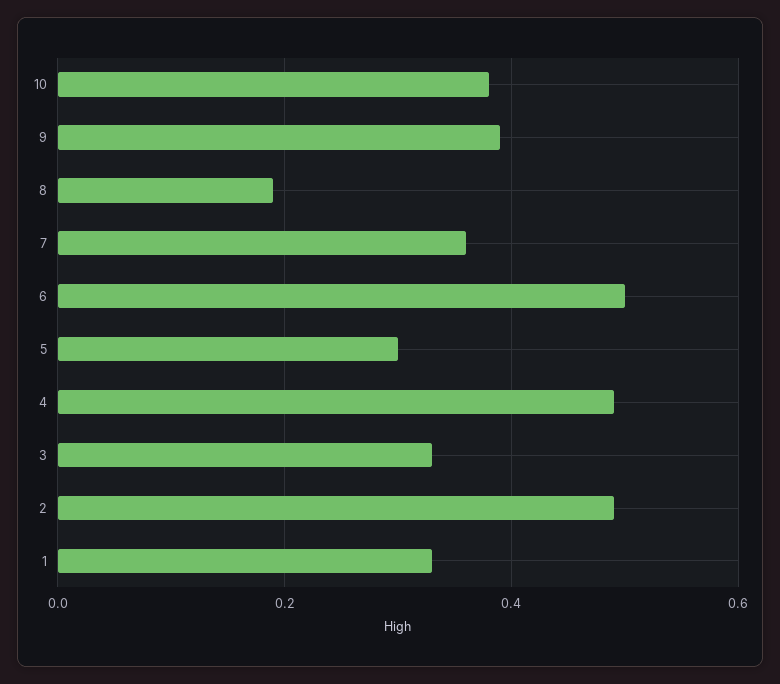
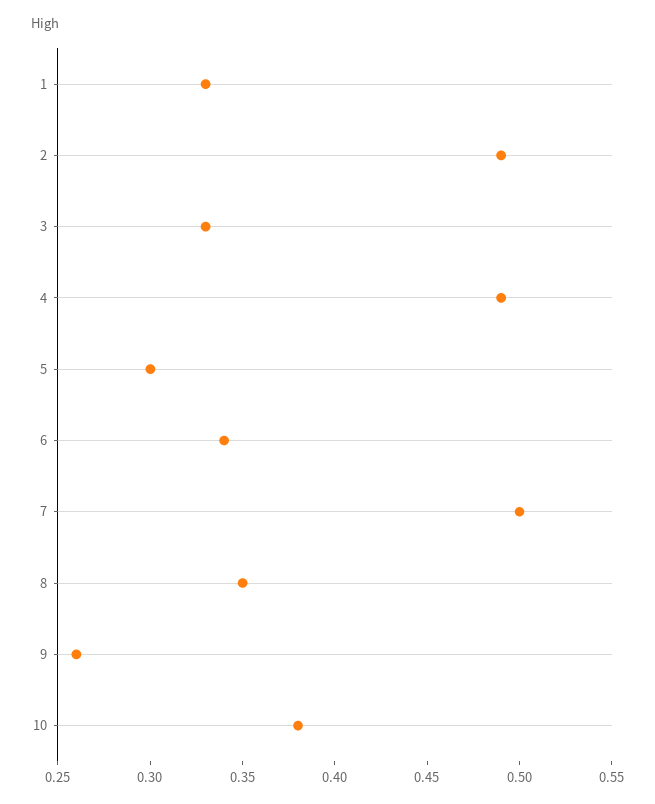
9: 0.4 -> 0.26
8: 0.2 -> 0.35
7: 0.35 -> 0.5
6: 0.5 -> 0.34

